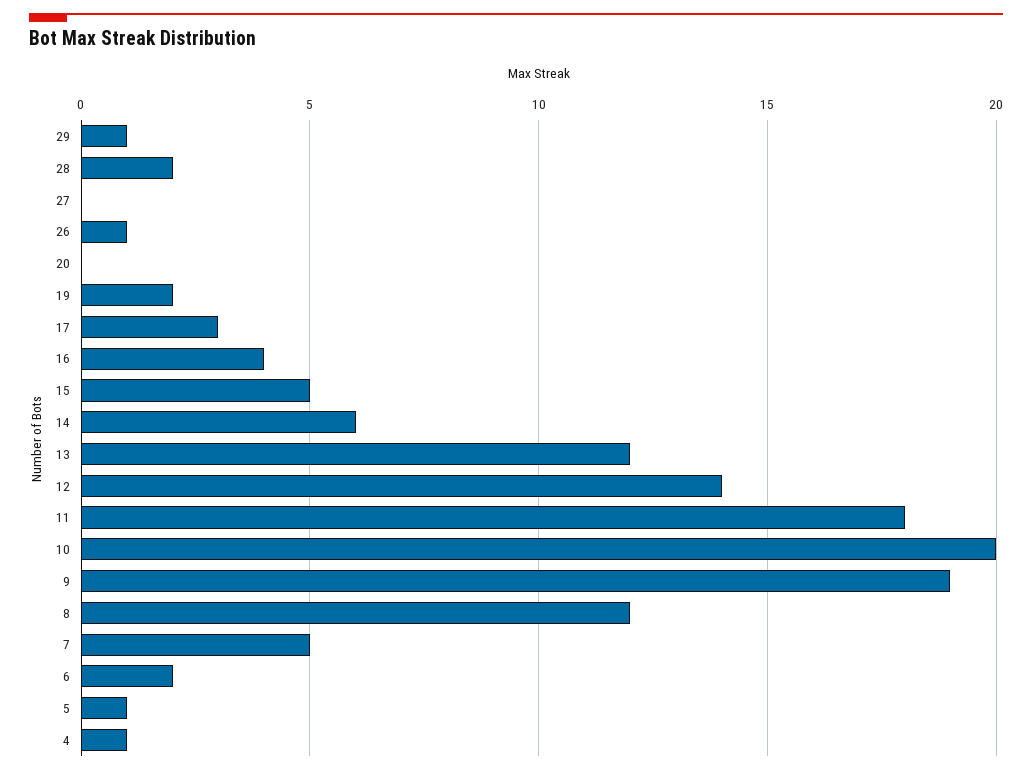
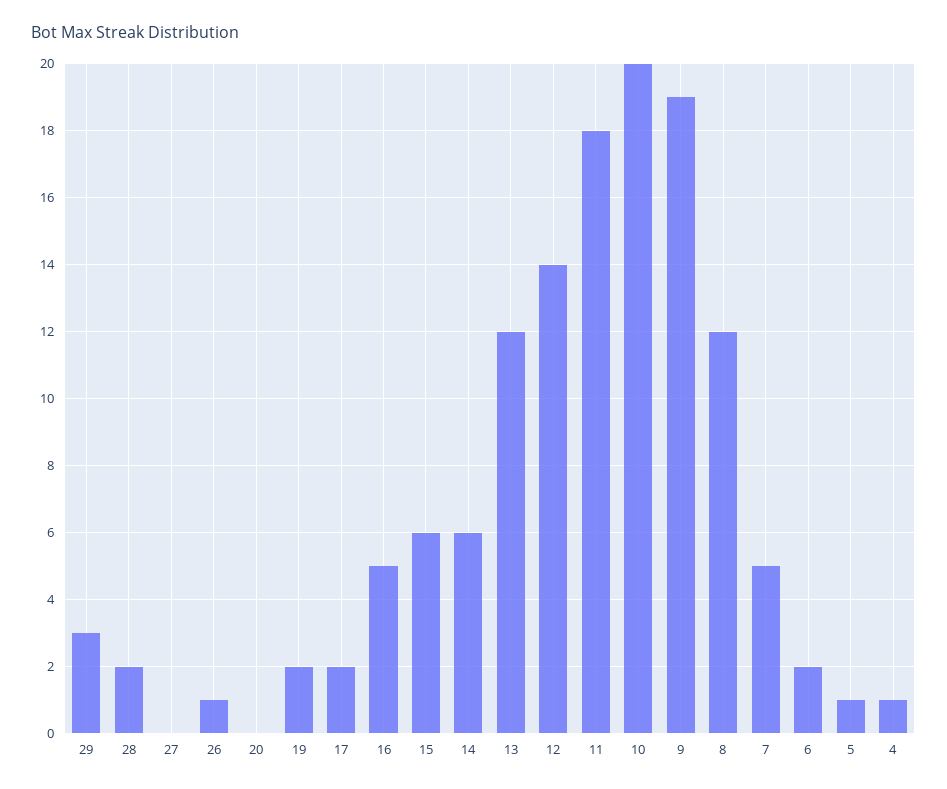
29: 1 -> 3
17: 3 -> 2
16: 4 -> 5
15: 5 -> 6

